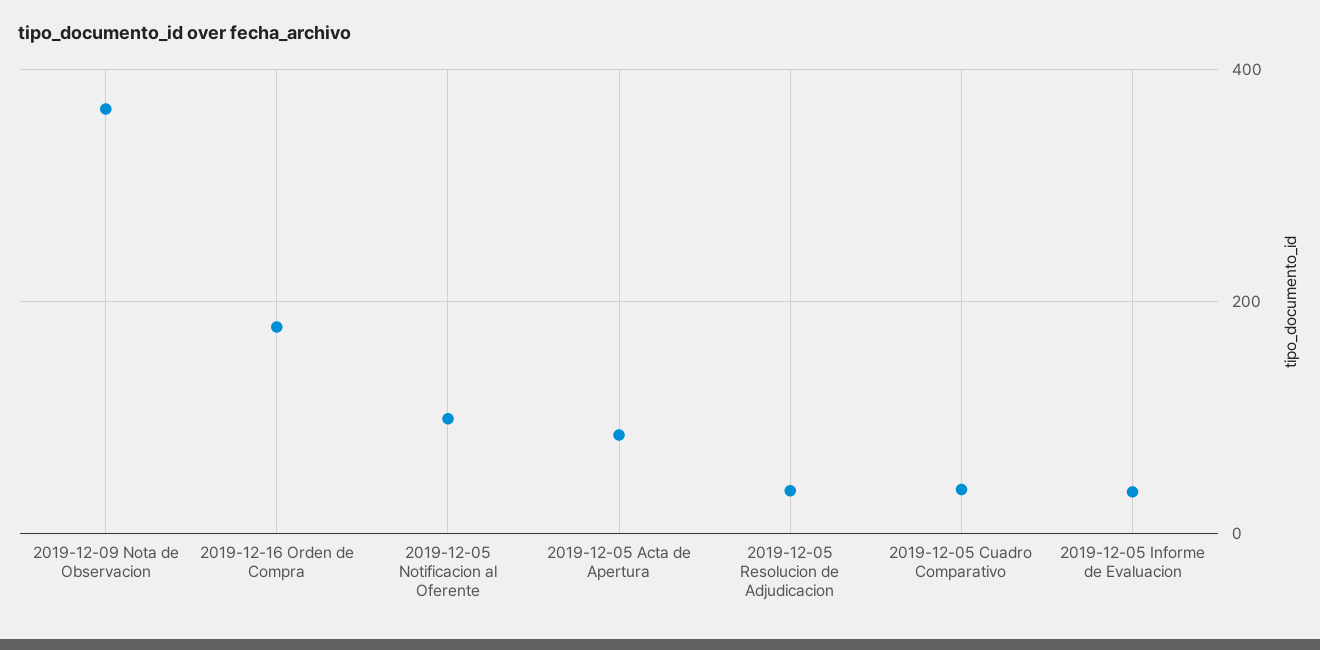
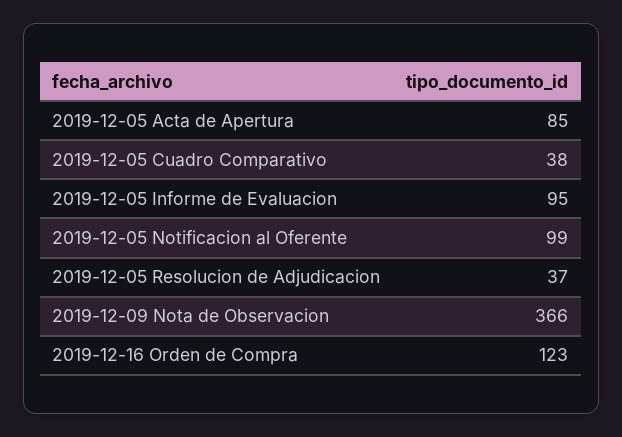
2019-12-16 Orden de Compra: 180 -> 123
2019-12-05 Informe de Evaluacion: 40 -> 95

